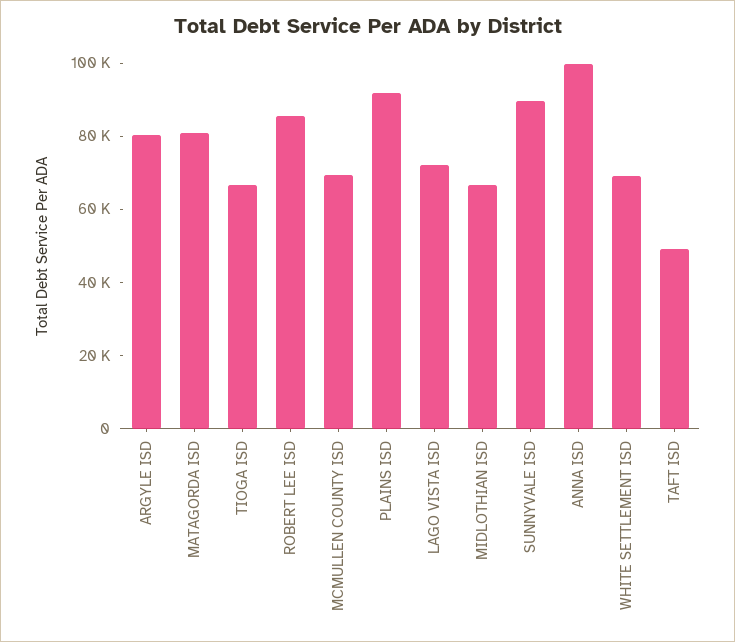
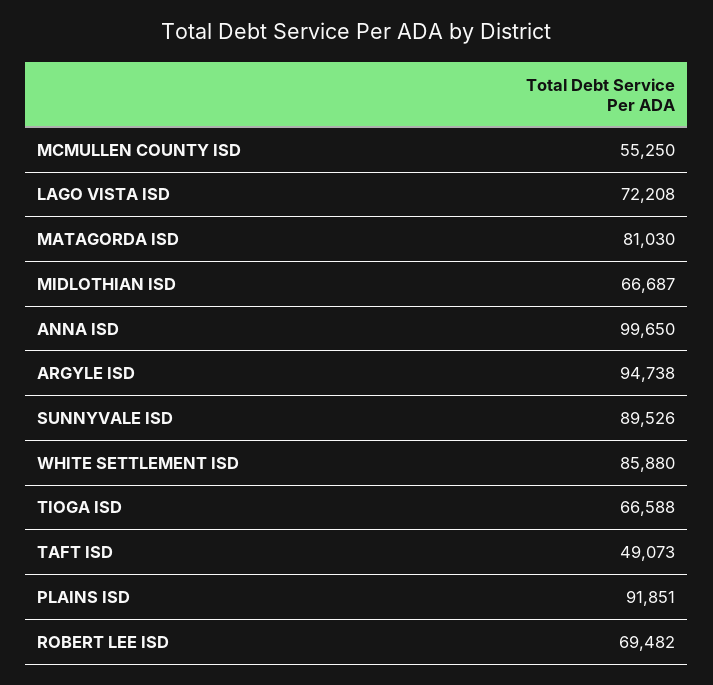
ARGYLE ISD: 80000 -> 94738
ROBERT LEE ISD: 85000 -> 69482
MCMULLEN COUNTY ISD: 70000 -> 55250
WHITE SETTLEMENT ISD: 70000 -> 85880

